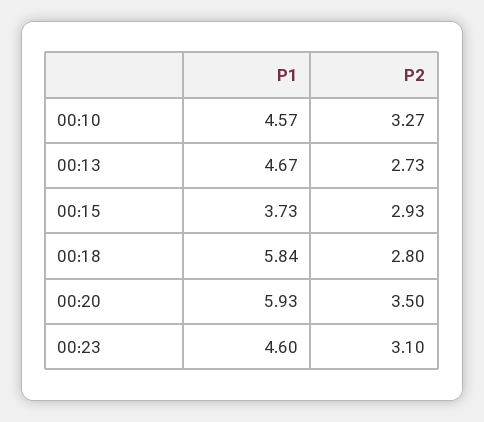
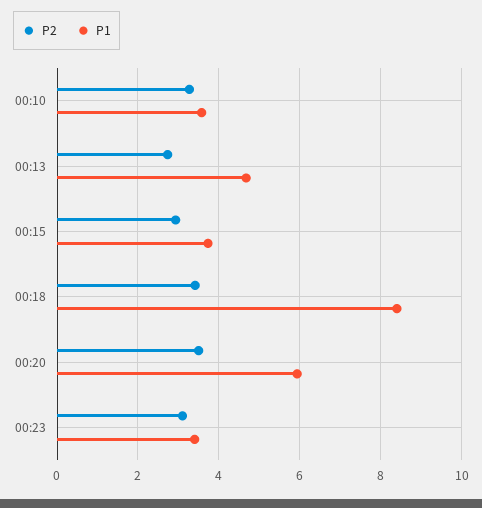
P1, 00:10: 4.57 -> 3.6
P1, 00:18: 5.84 -> 8.4
P2, 00:18: 2.8 -> 3.4
P1, 00:23: 4.6 -> 3.4

